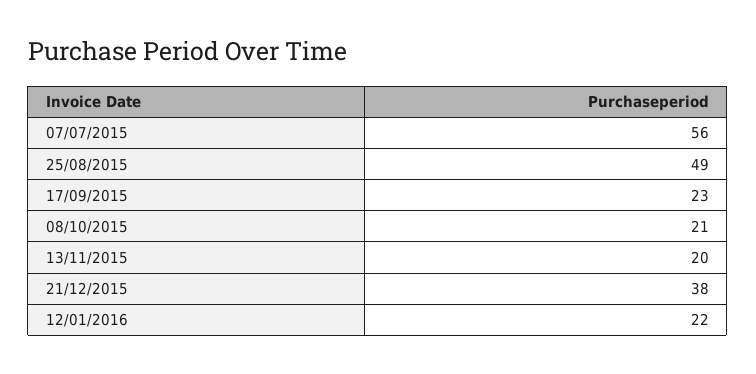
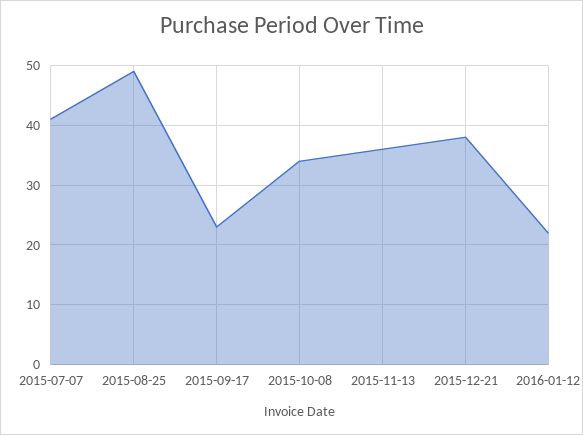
07/07/2015: 56 -> 40
08/10/2015: 21 -> 35
13/11/2015: 20 -> 35

